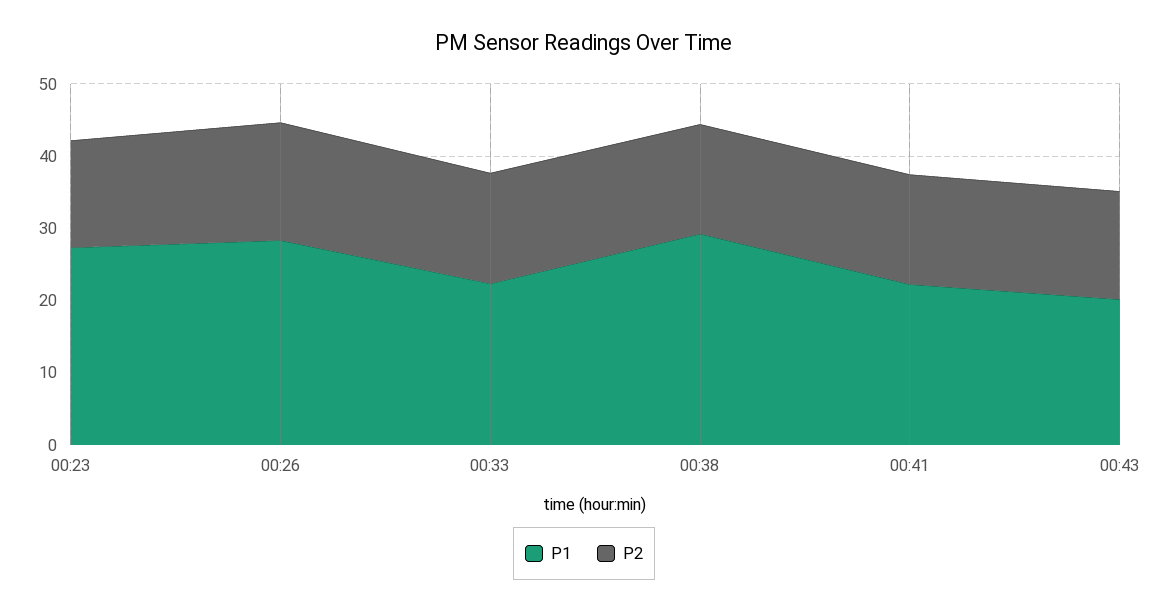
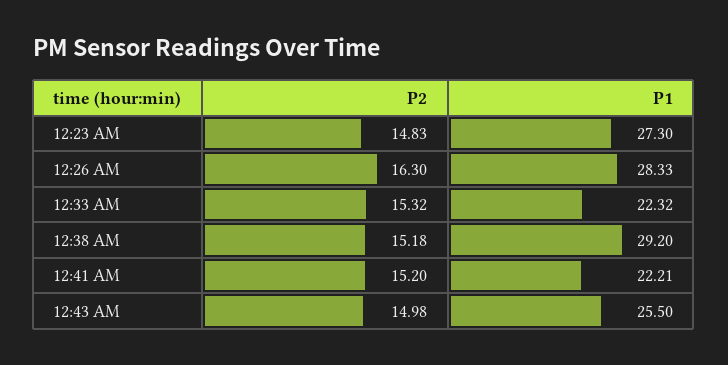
P1, 00:43: 20 -> 25.5

